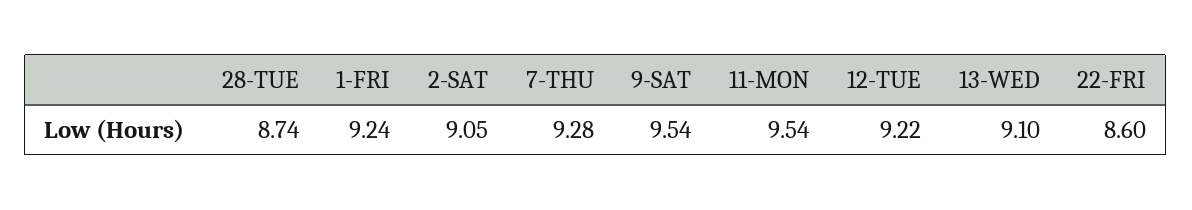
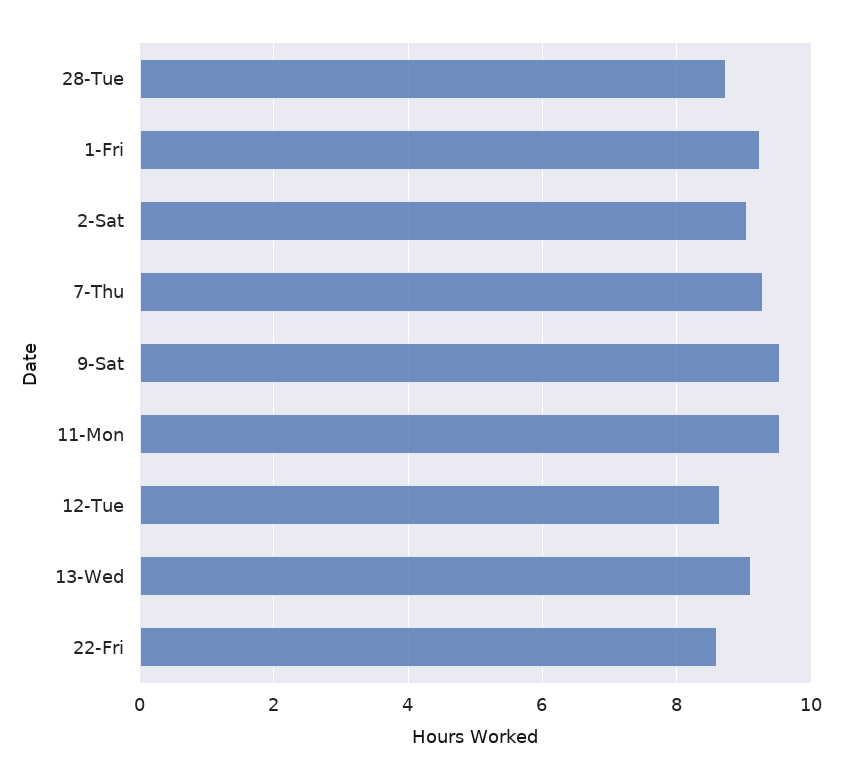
12-TUE: 9.22 -> 8.6

